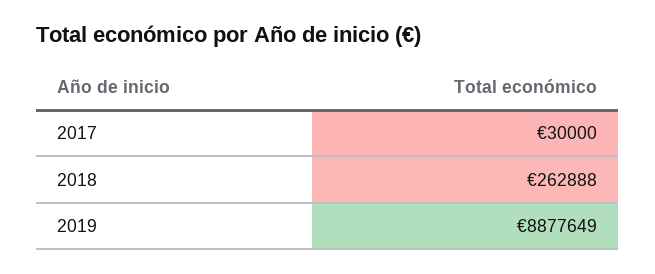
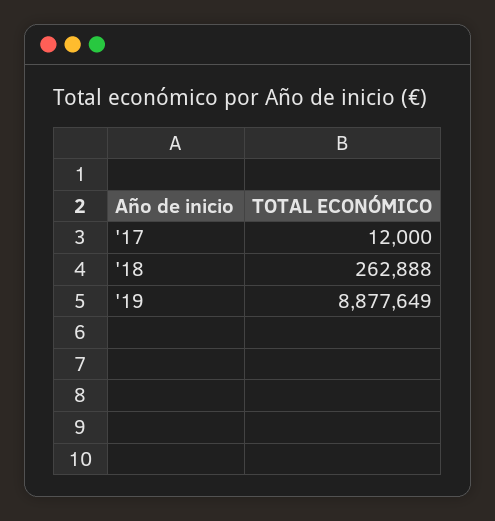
2017: 30000 -> 12000

